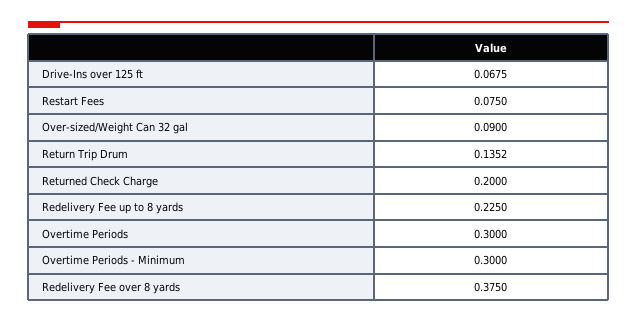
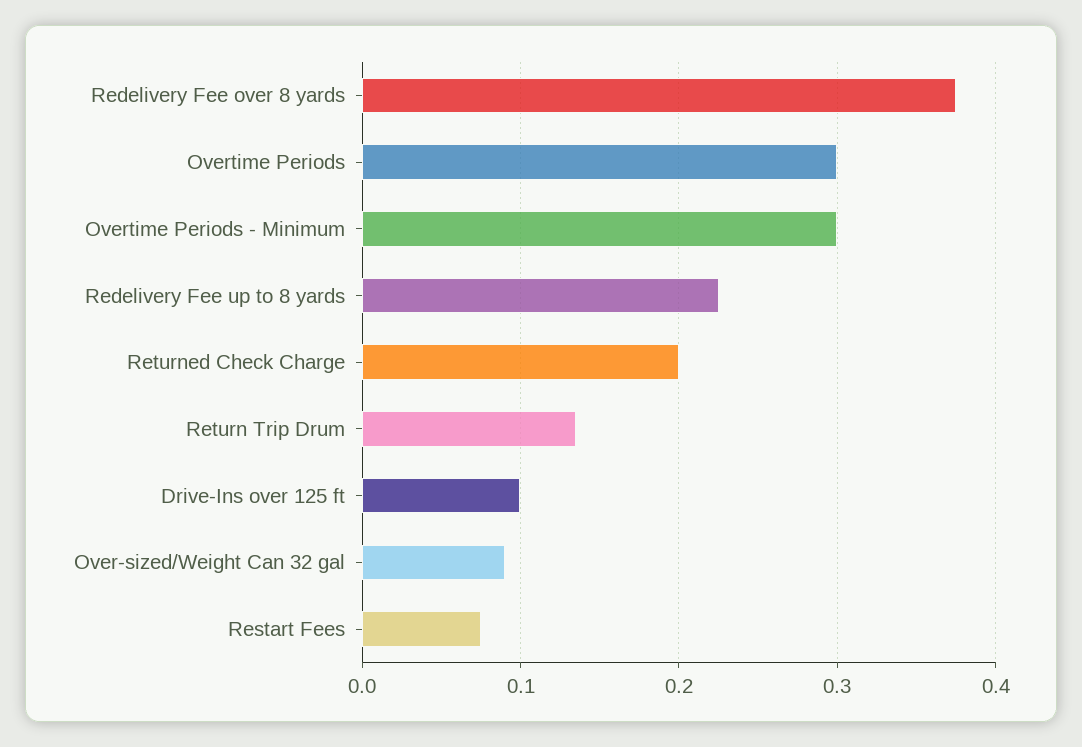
Drive-Ins over 125 ft: 0.0675 -> 0.1

